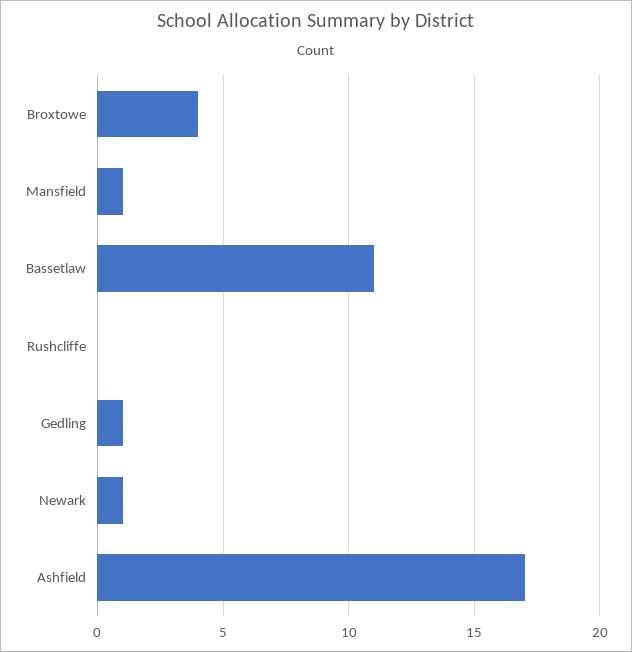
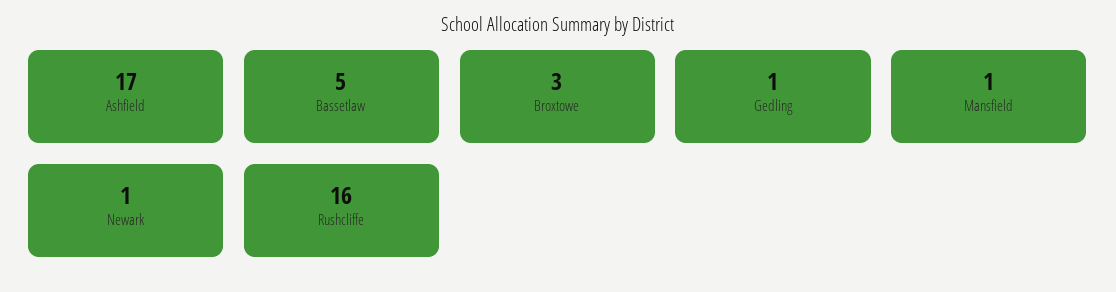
Broxtowe: 4 -> 3
Bassetlaw: 11 -> 5
Rushcliffe: 0 -> 16

